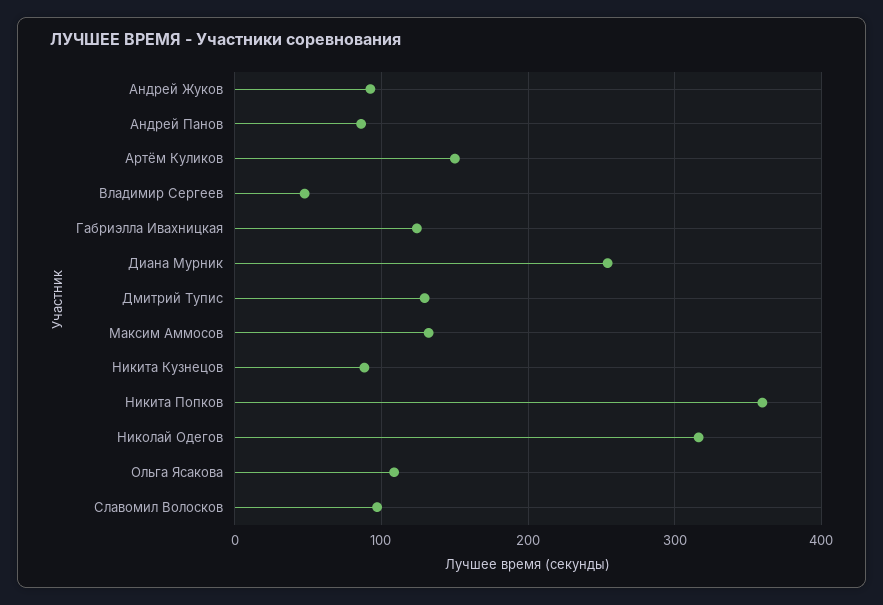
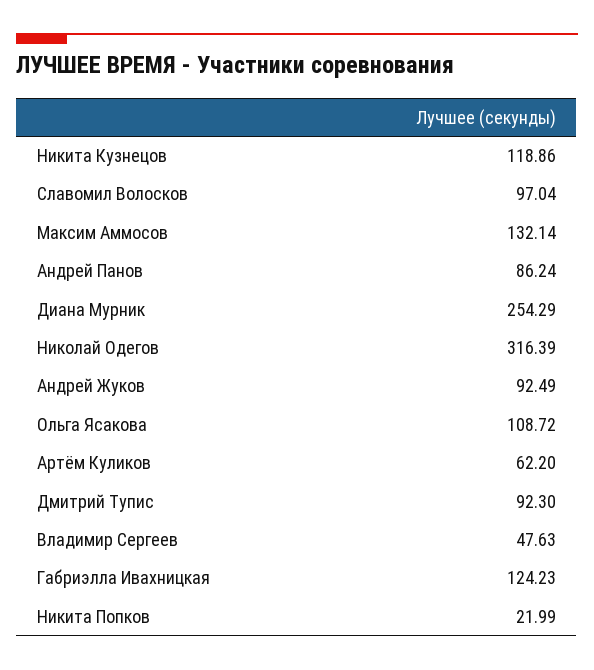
Артём Куликов: 150 -> 62.2
Дмитрий Тупис: 130 -> 92.3
Никита Кузнецов: 90 -> 118.86
Никита Попков: 360 -> 21.99

